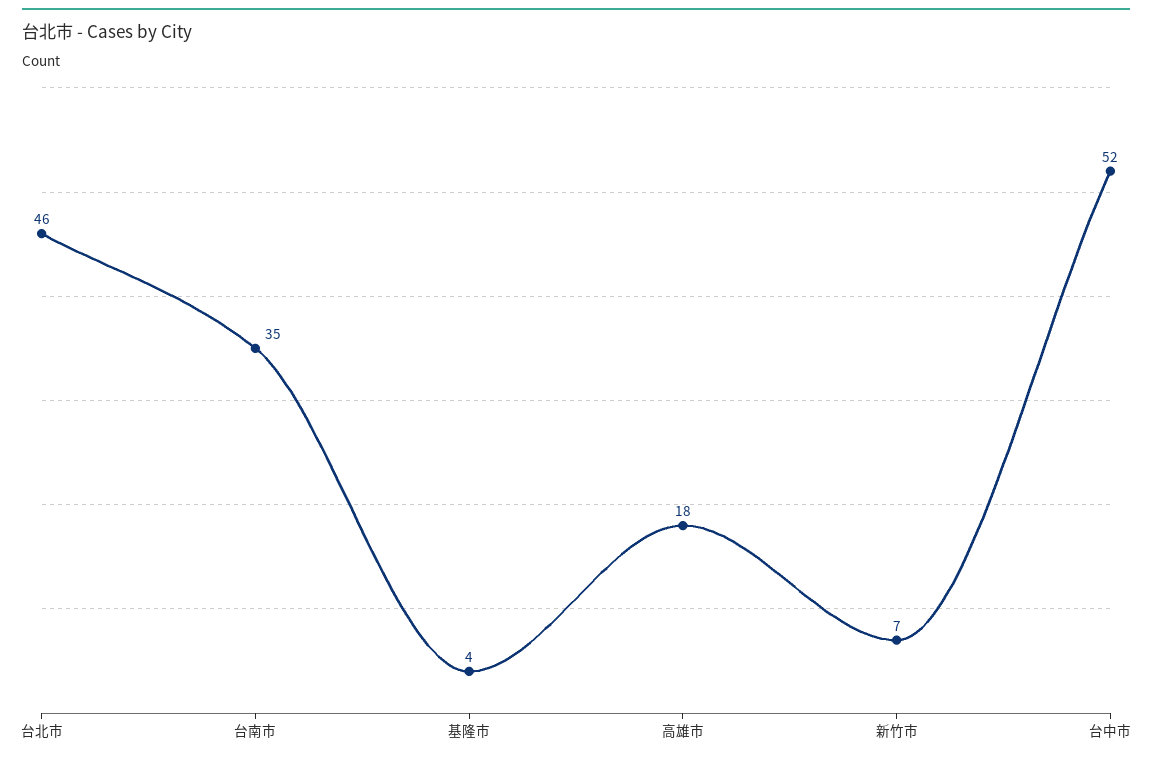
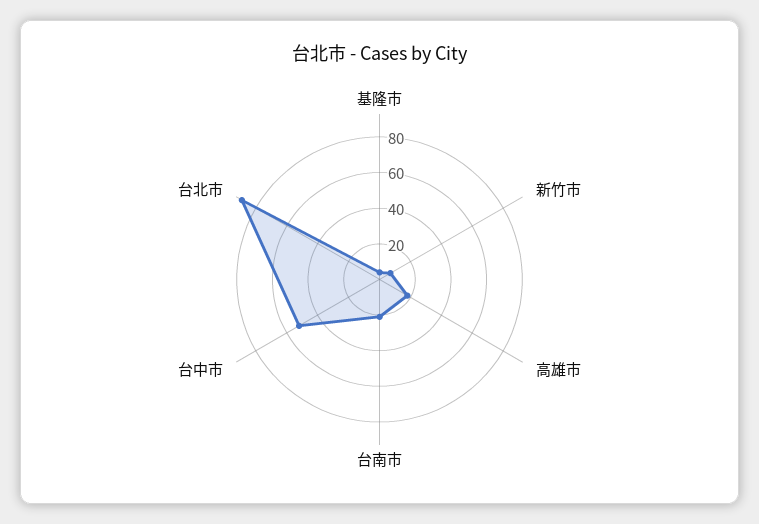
台北市: 46 -> 90
台南市: 35 -> 20

